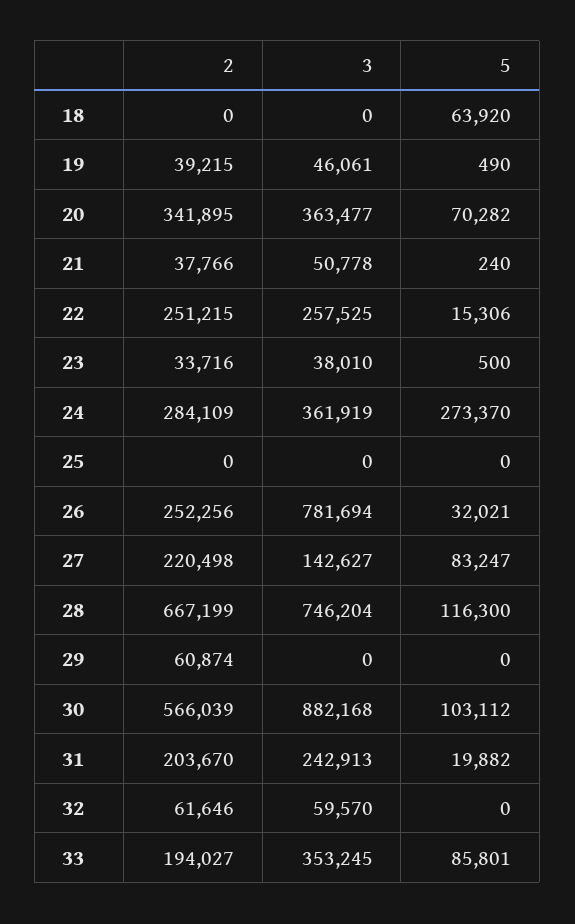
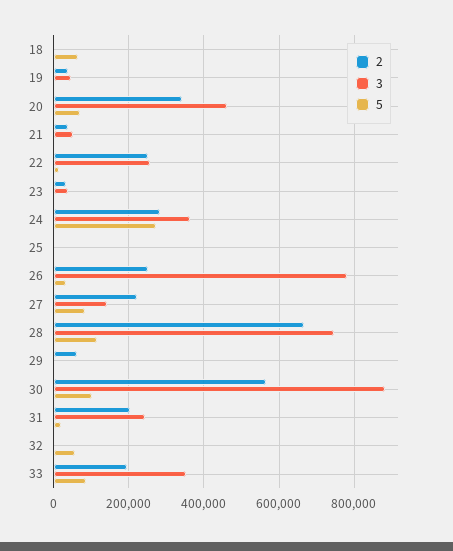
3, 20: 363477 -> 460000
2, 32: 61646 -> 0
3, 32: 59570 -> 0
5, 32: 0 -> 60000

